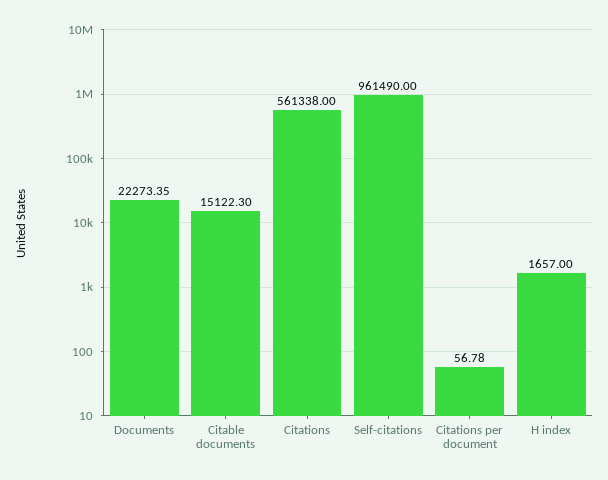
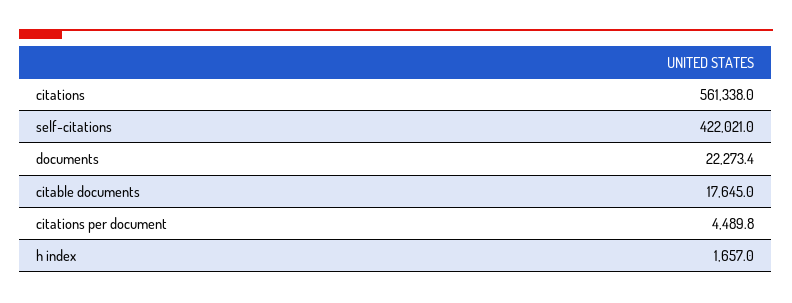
Citable documents: 15122.3 -> 17645
Self-citations: 961490 -> 422021
Citations per document: 56.78 -> 4489.8

